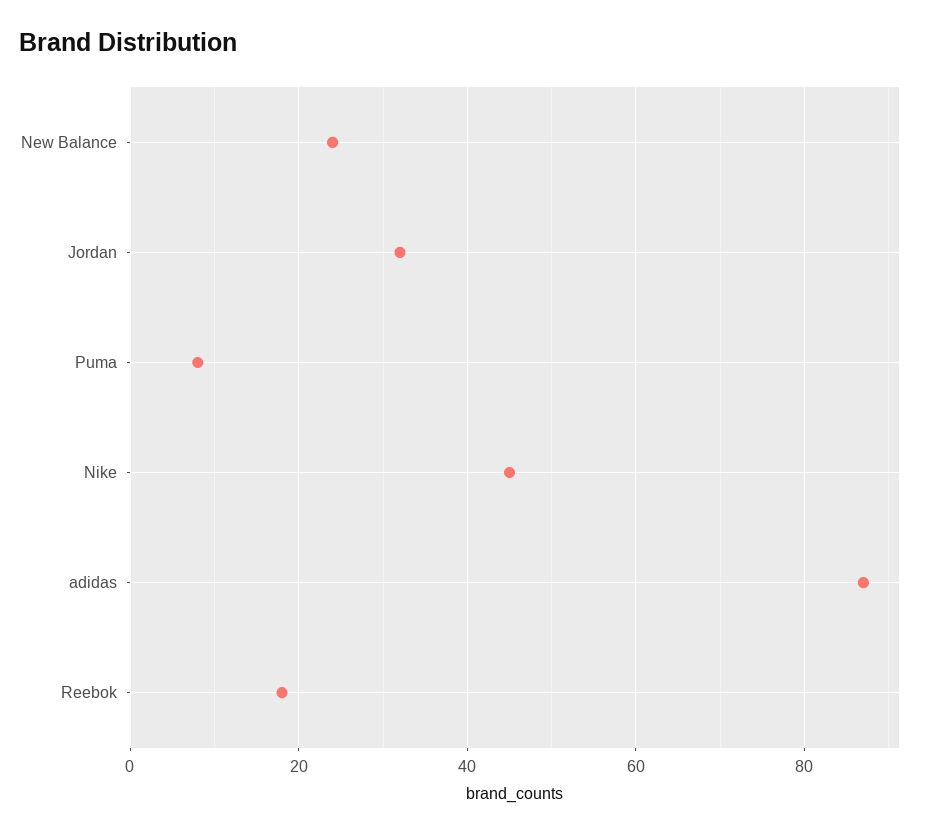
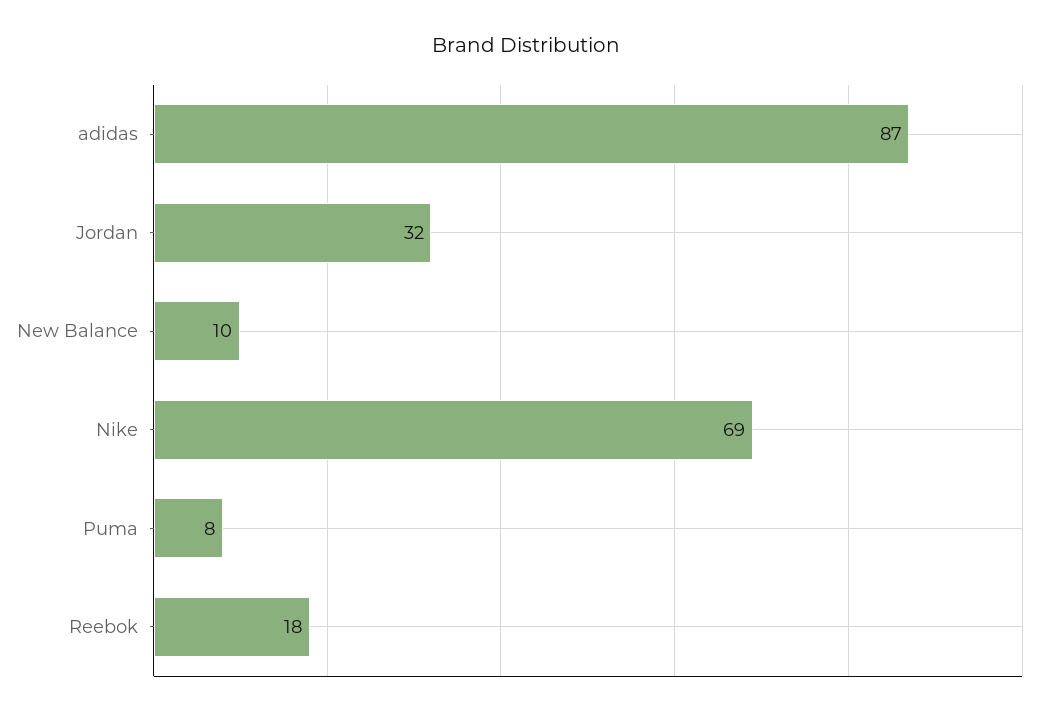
New Balance: 25 -> 10
Nike: 45 -> 69

